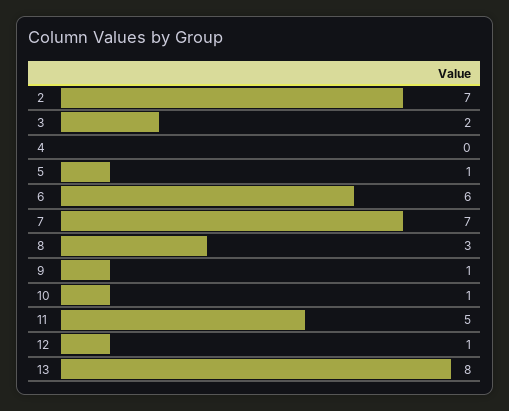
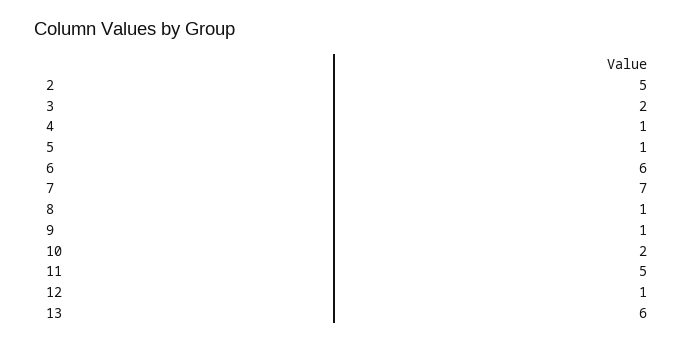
2: 7 -> 5
4: 0 -> 1
8: 3 -> 1
10: 1 -> 2
13: 8 -> 6

